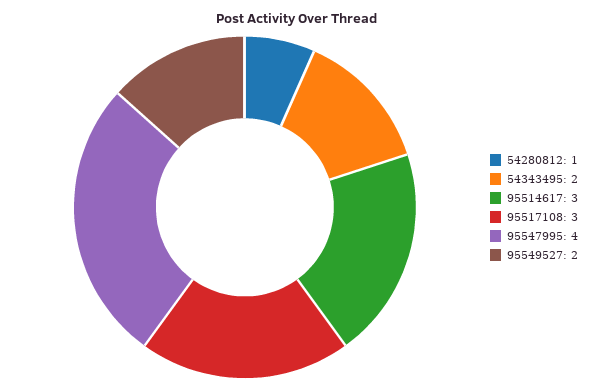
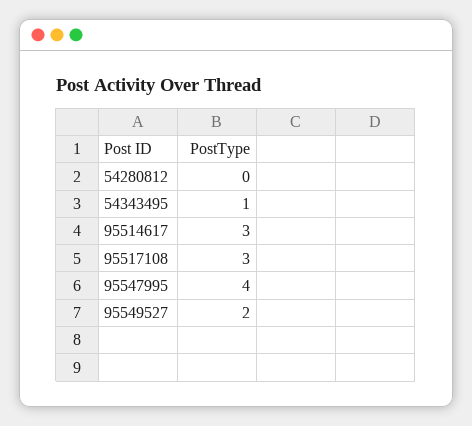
54280812: 1 -> 0
54343495: 2 -> 1

